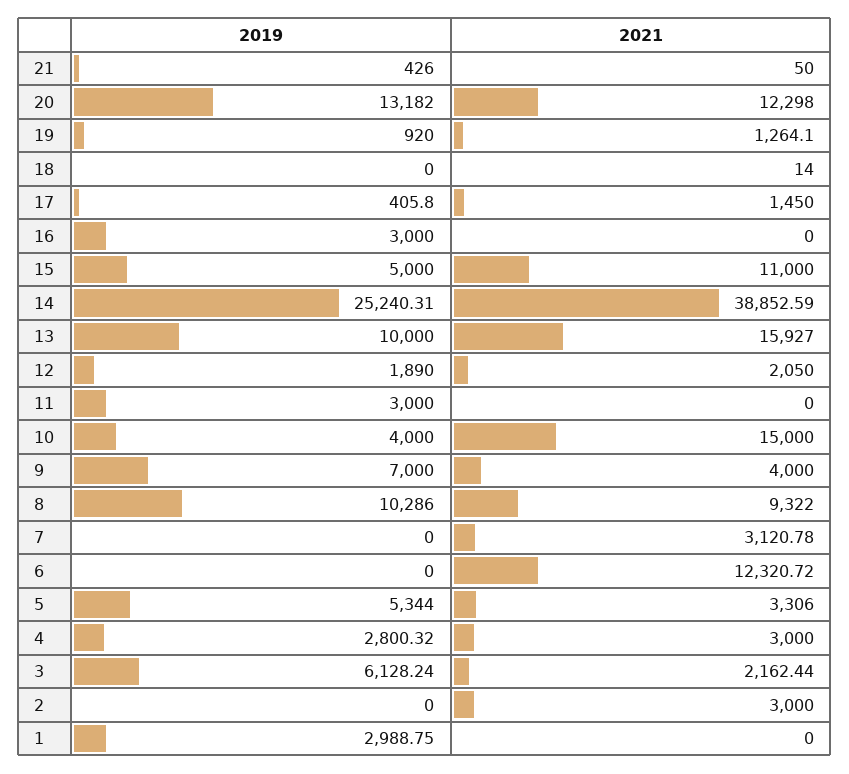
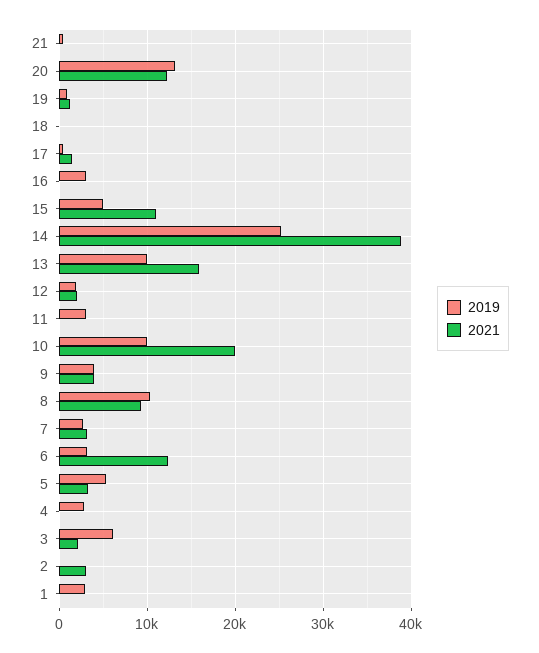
2019, 10: 4000 -> 10000
2021, 10: 15000 -> 20000
2019, 9: 7000 -> 4000
2019, 7: 0 -> 3000
2019, 6: 0 -> 3000
2021, 4: 3000 -> 0

